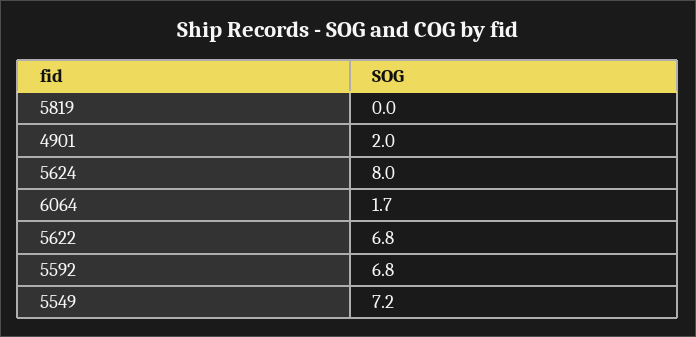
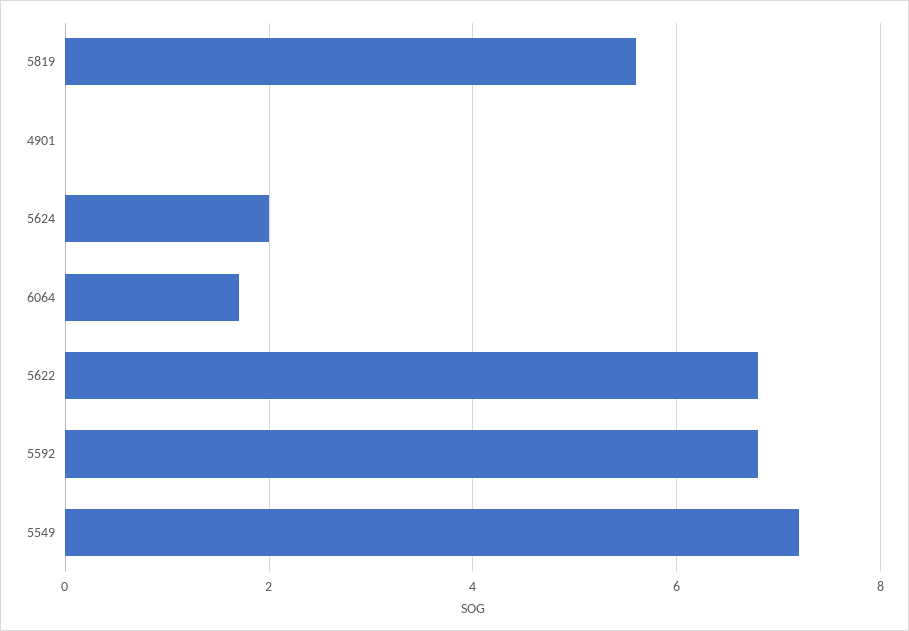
5819: 0 -> 5.5
4901: 2 -> 0
5624: 8 -> 2

